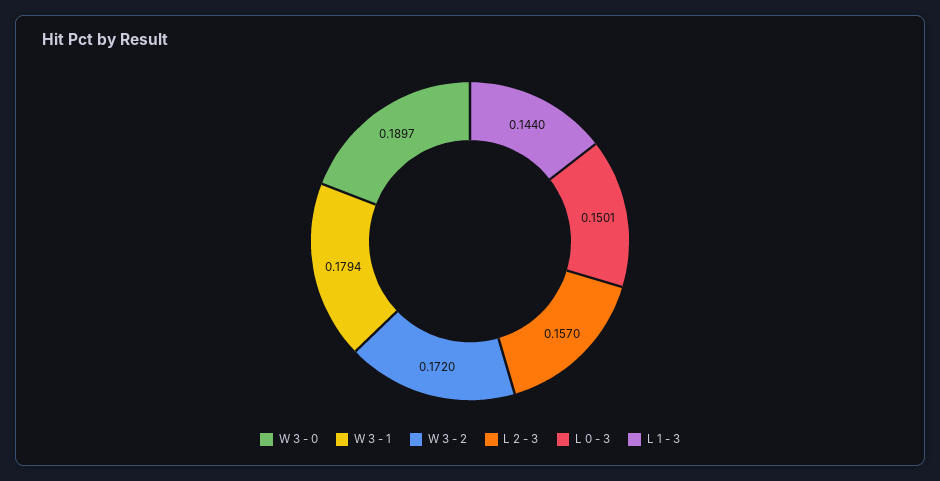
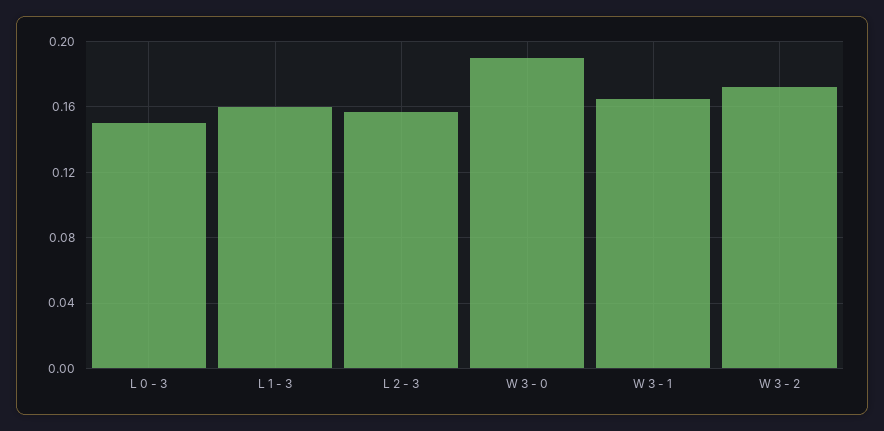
W 3 - 1: 0.1794 -> 0.165
L 1 - 3: 0.144 -> 0.16

